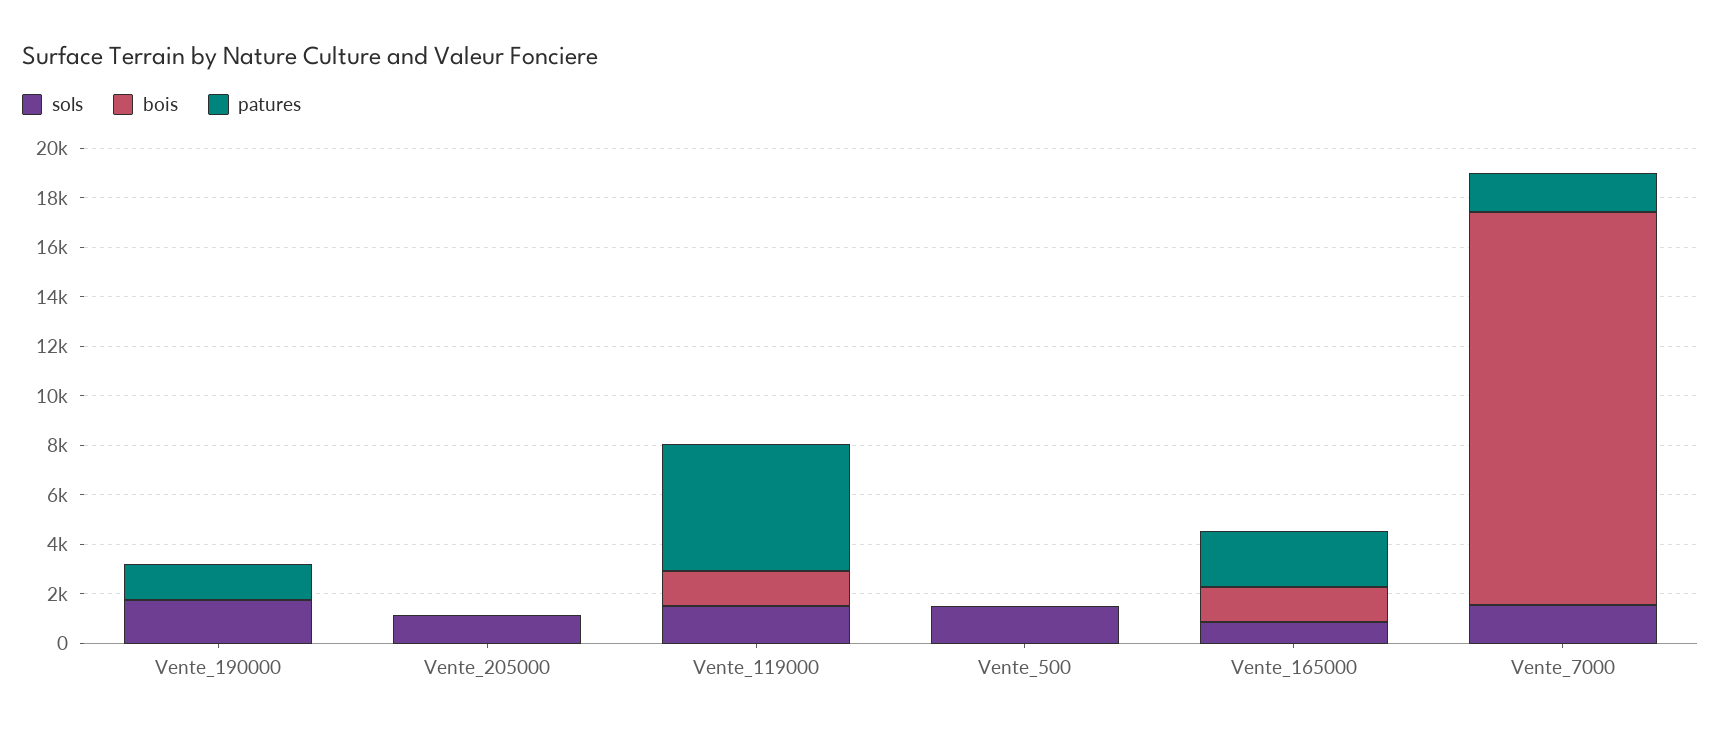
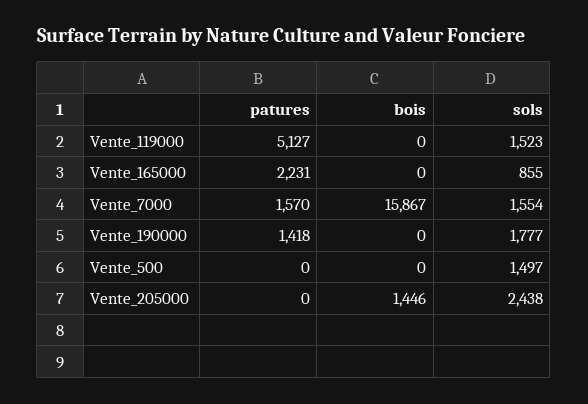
sols, Vente_205000: 1000 -> 2438
bois, Vente_205000: 0 -> 1446
bois, Vente_119000: 1500 -> 0
bois, Vente_165000: 1500 -> 0

